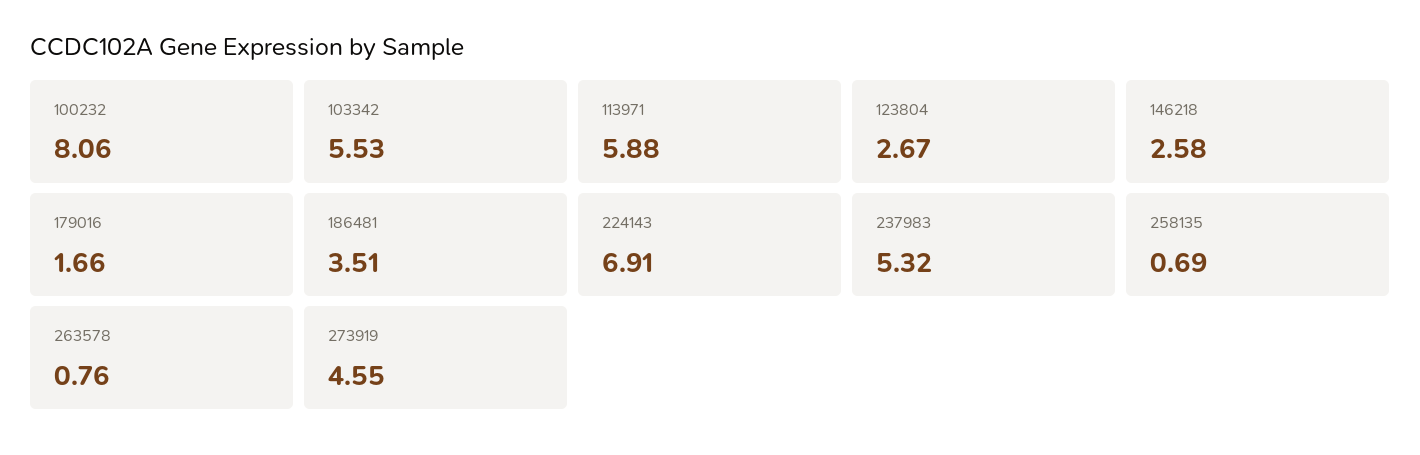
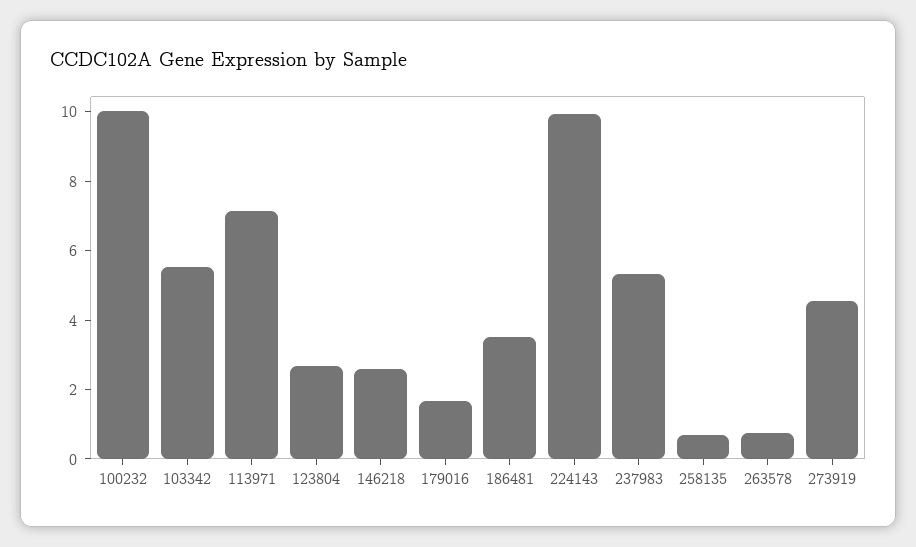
100232: 8.06 -> 10
113971: 5.88 -> 7
224143: 6.91 -> 10

